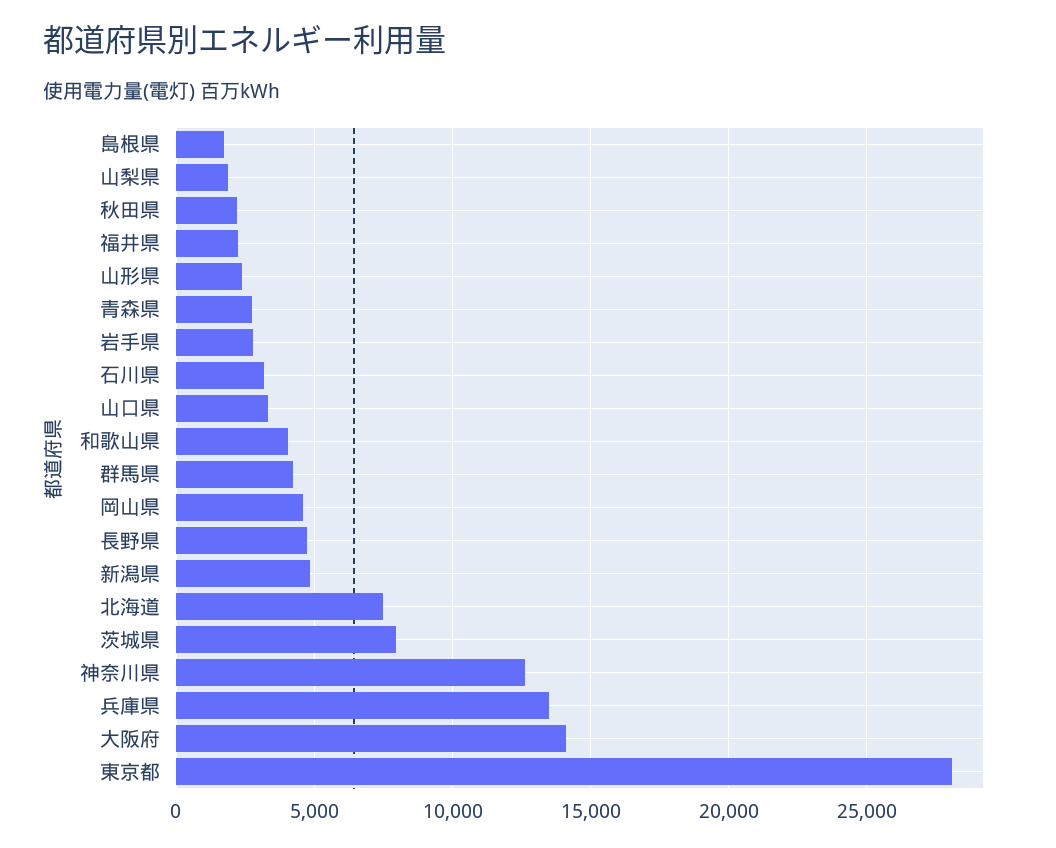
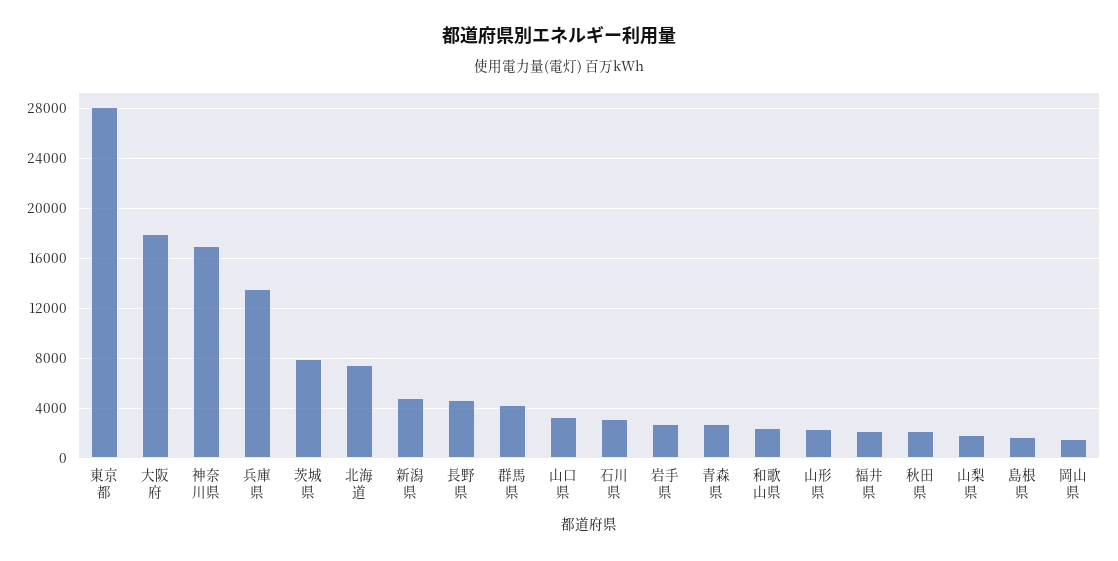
和歌山県: 4000 -> 2500
岡山県: 4500 -> 1500
神奈川県: 12500 -> 17000
大阪府: 14000 -> 18000

